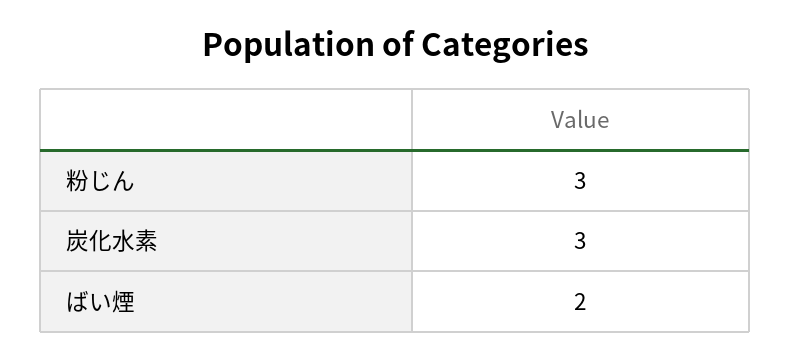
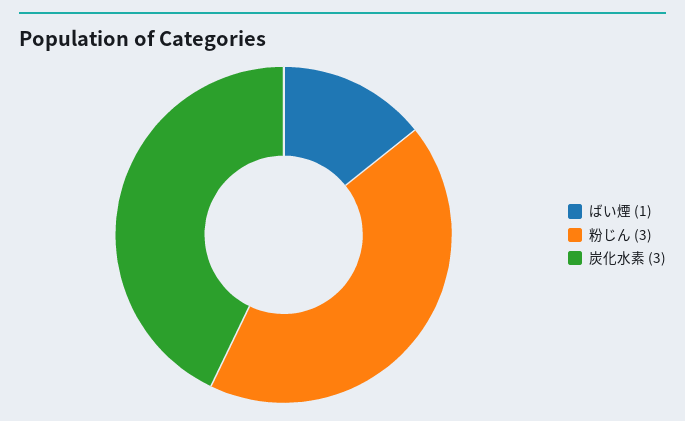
ばい煙: 2 -> 1

